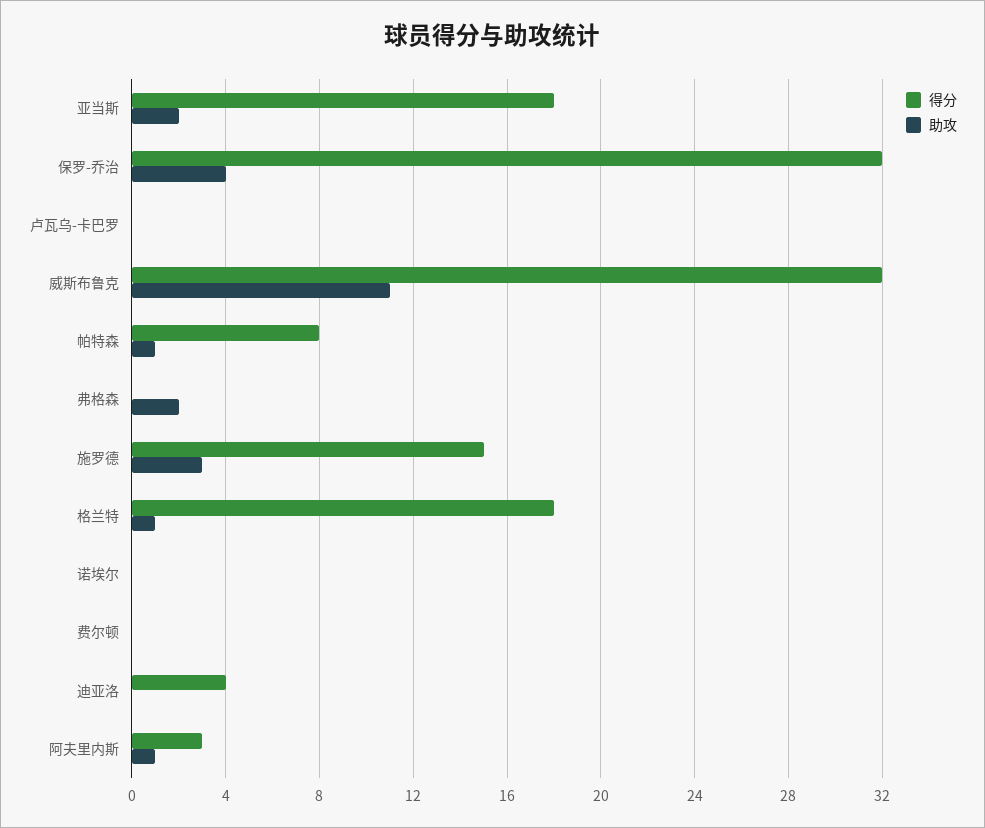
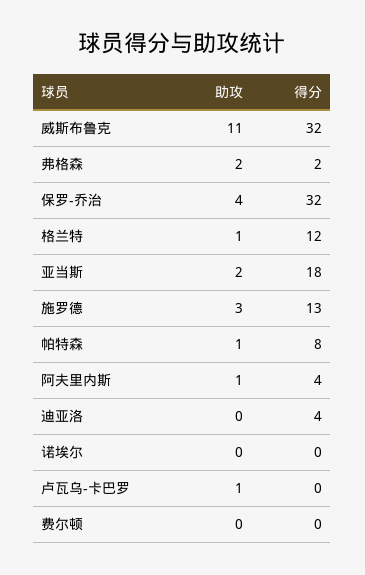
助攻, 卢瓦乌-卡巴罗: 0 -> 1
得分, 弗格森: 0 -> 2
得分, 施罗德: 15 -> 13
得分, 格兰特: 18 -> 12
得分, 阿夫里内斯: 3 -> 4

